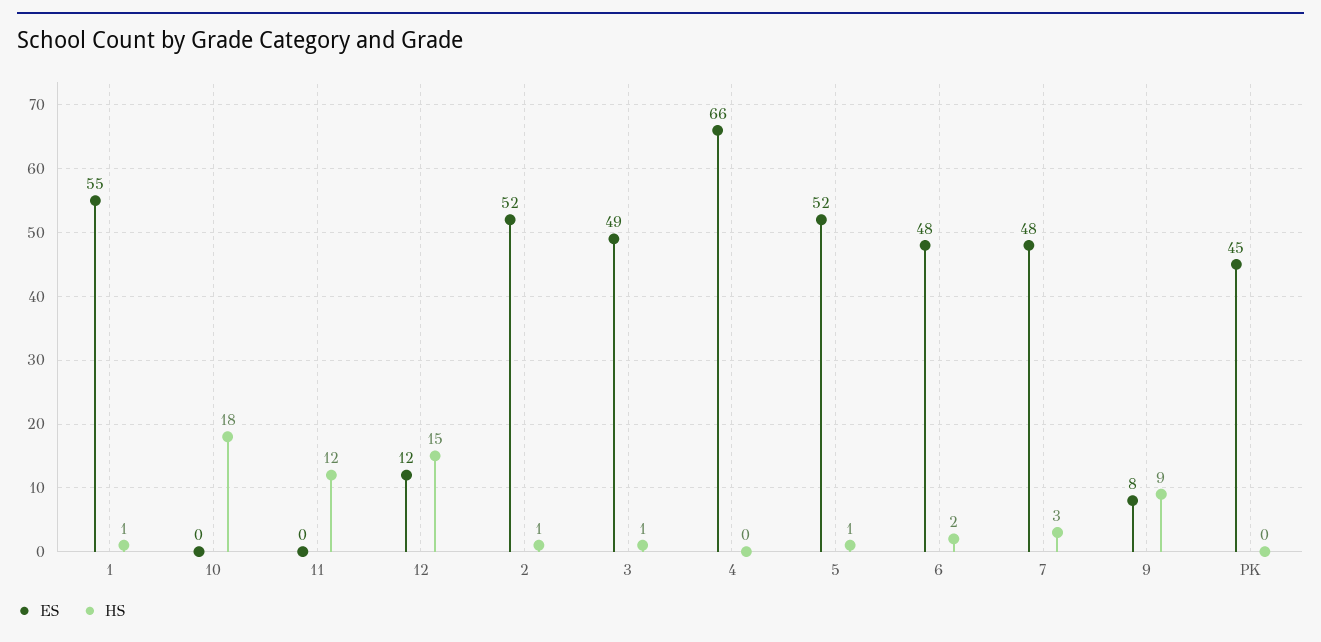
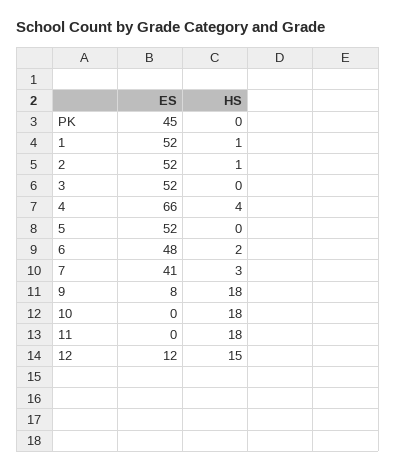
ES, 1: 55 -> 52
HS, 11: 12 -> 18
ES, 3: 49 -> 52
HS, 3: 1 -> 0
HS, 4: 0 -> 4
HS, 5: 1 -> 0
ES, 7: 48 -> 41
HS, 9: 9 -> 18

